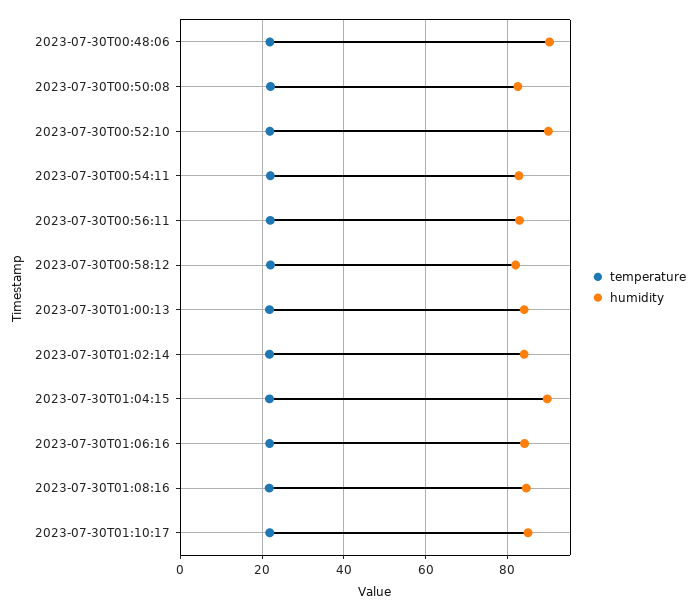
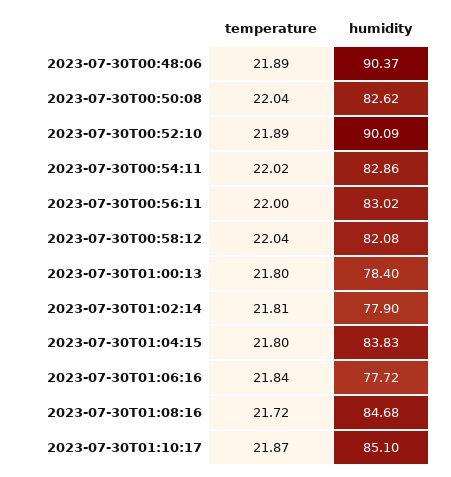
humidity, 2023-07-30T01:00:13: 84 -> 78.4
humidity, 2023-07-30T01:02:14: 84 -> 77.9
humidity, 2023-07-30T01:04:15: 90 -> 83.83
humidity, 2023-07-30T01:06:16: 84 -> 77.72

